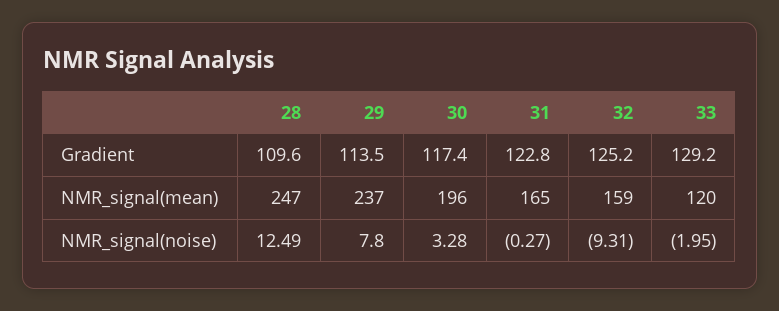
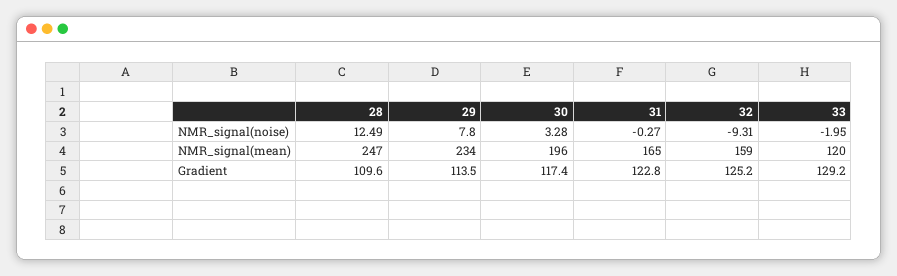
29, NMR_signal(mean): 237 -> 234

